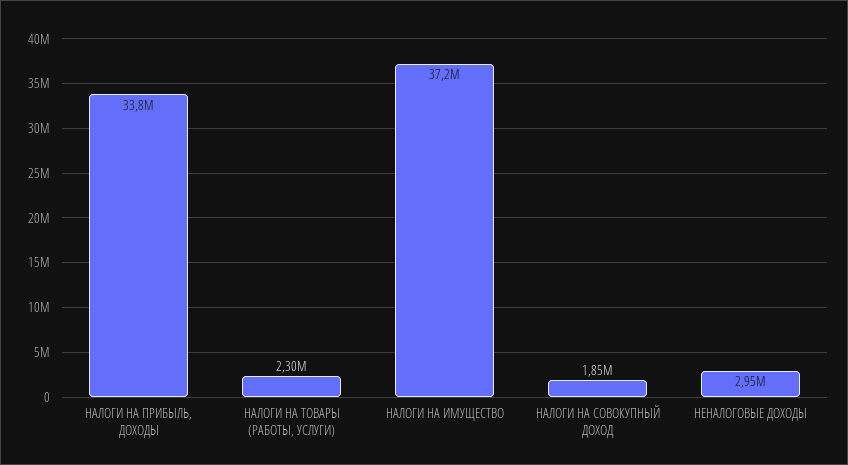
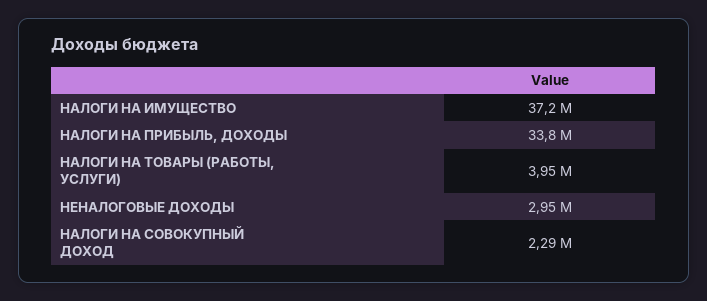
НАЛОГИ НА ТОВАРЫ (РАБОТЫ, УСЛУГИ): 2300000 -> 3950000
НАЛОГИ НА СОВОКУПНЫЙ ДОХОД: 1850000 -> 2290000

